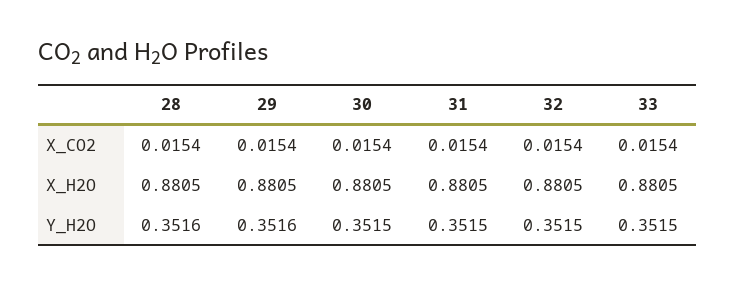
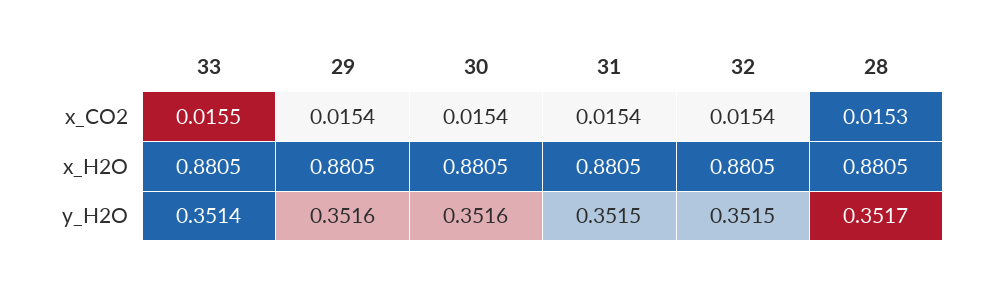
28, X_CO2: 0.0154 -> 0.0153
33, X_CO2: 0.0154 -> 0.0155
28, Y_H2O: 0.3516 -> 0.3517
30, Y_H2O: 0.3515 -> 0.3516
33, Y_H2O: 0.3515 -> 0.3514

